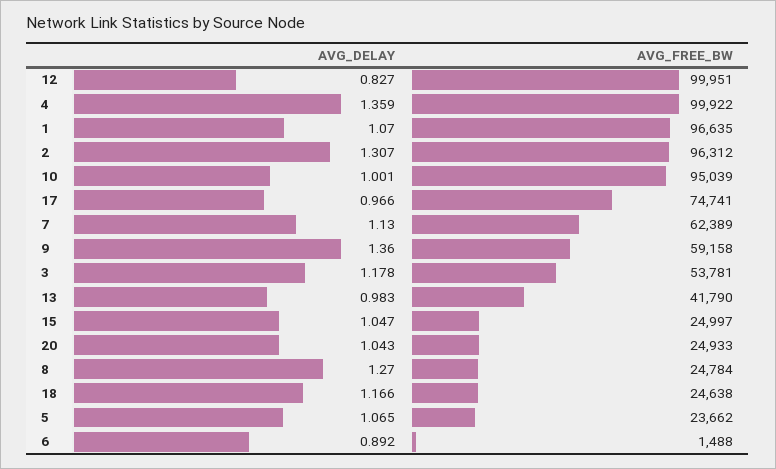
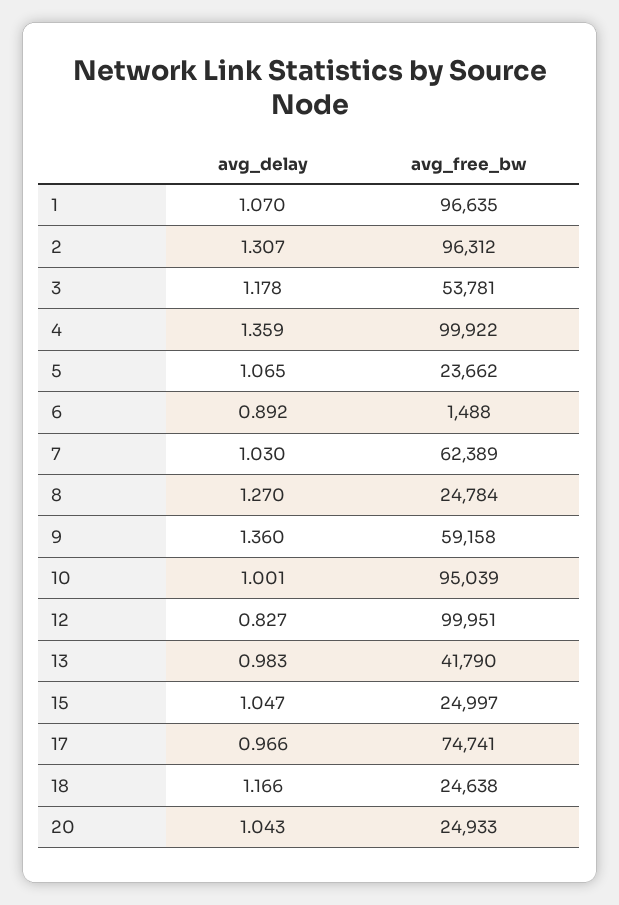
AVG_DELAY, 7: 1.13 -> 1.03

